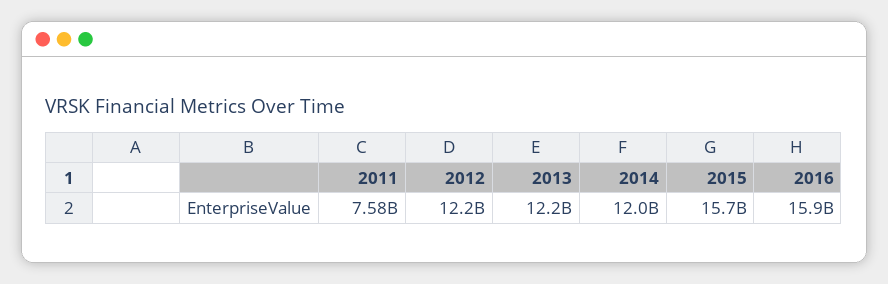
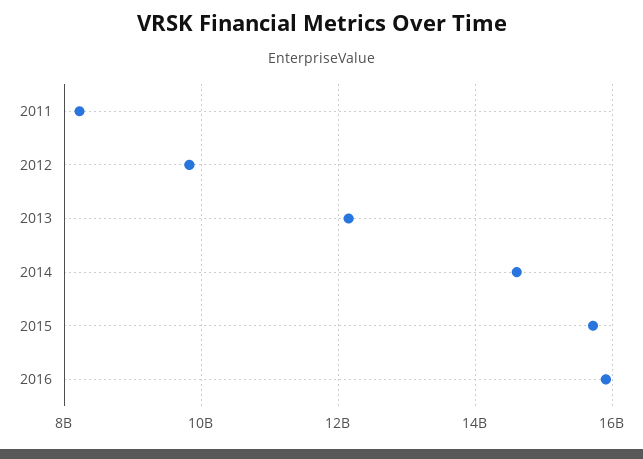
2011: 7580000000 -> 8200000000
2012: 12200000000 -> 9800000000
2014: 12000000000 -> 14600000000

